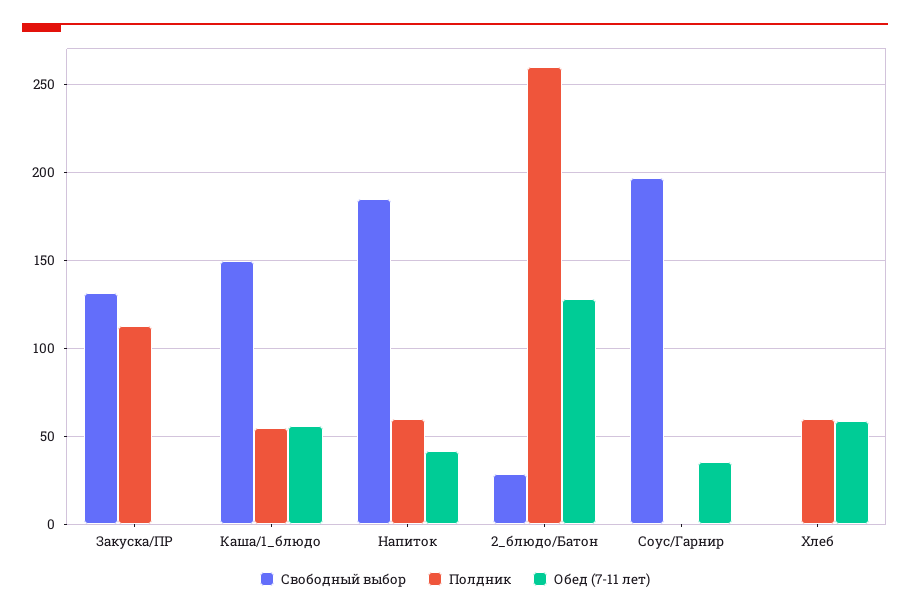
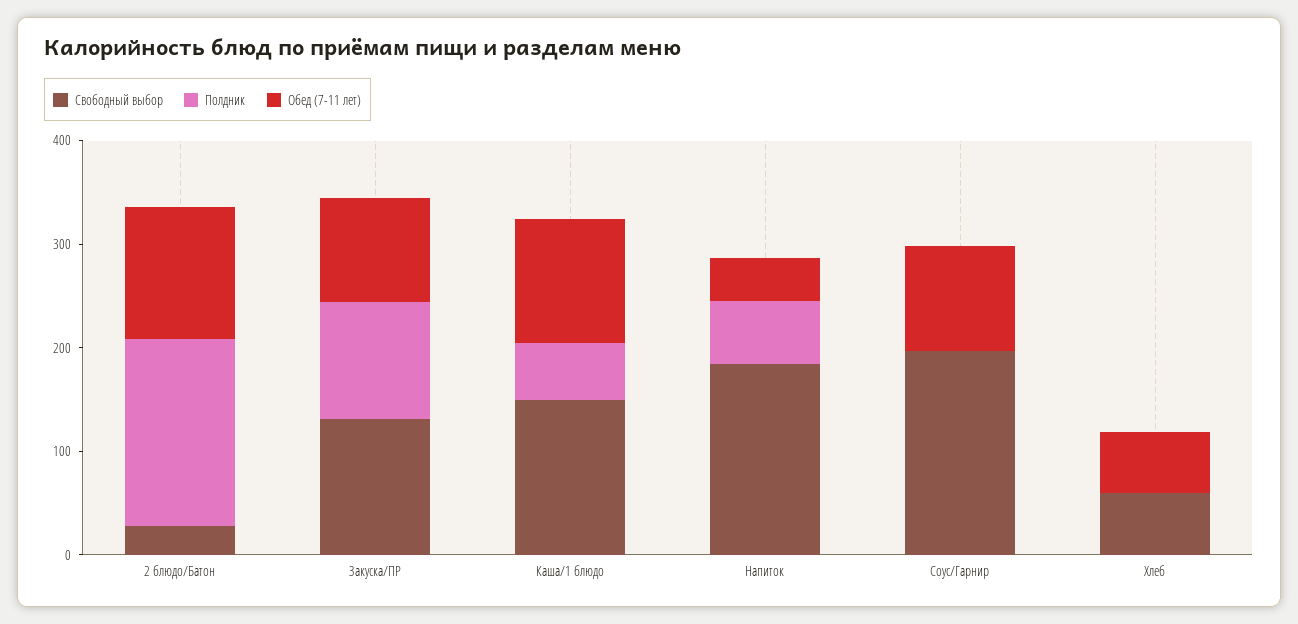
Обед (7-11 лет), Закуска/ПР: 0 -> 100
Обед (7-11 лет), Каша/1_блюдо: 55 -> 120
Полдник, 2_блюдо/Батон: 260 -> 180
Обед (7-11 лет), Соус/Гарнир: 35 -> 100
Свободный выбор, Хлеб: 0 -> 60
Полдник, Хлеб: 60 -> 0

